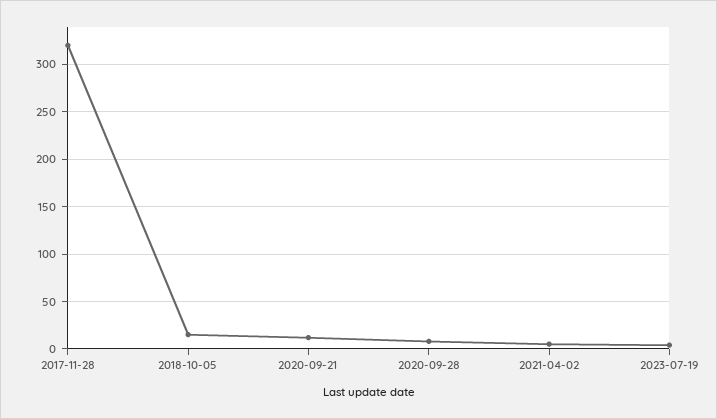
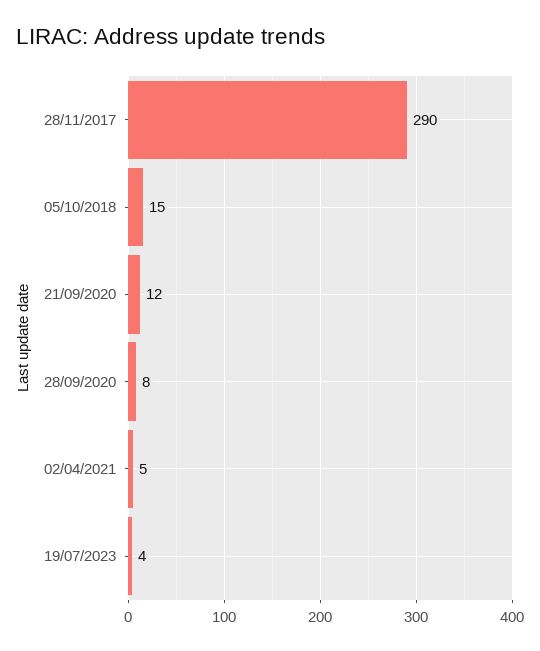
2017-11-28: 320 -> 290

